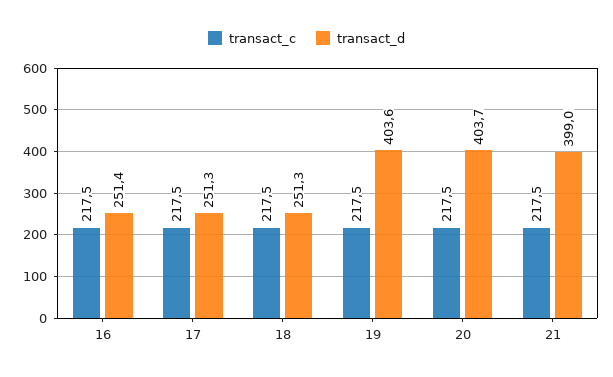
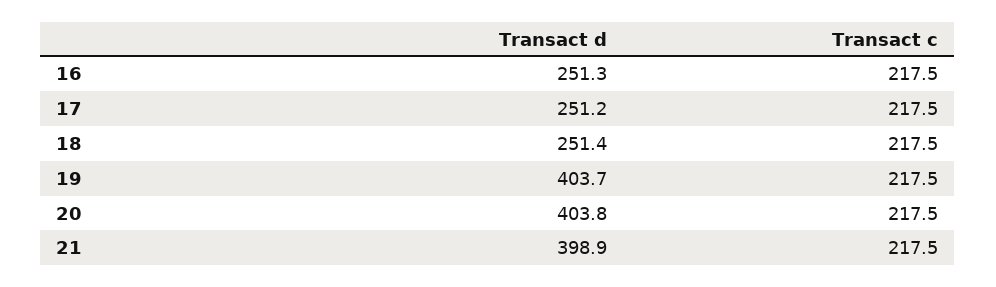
transact_d, 16: 251.4 -> 251.3
transact_d, 17: 251.3 -> 251.2
transact_d, 18: 251.3 -> 251.4
transact_d, 19: 403.6 -> 403.7
transact_d, 20: 403.7 -> 403.8
transact_d, 21: 399 -> 398.9

